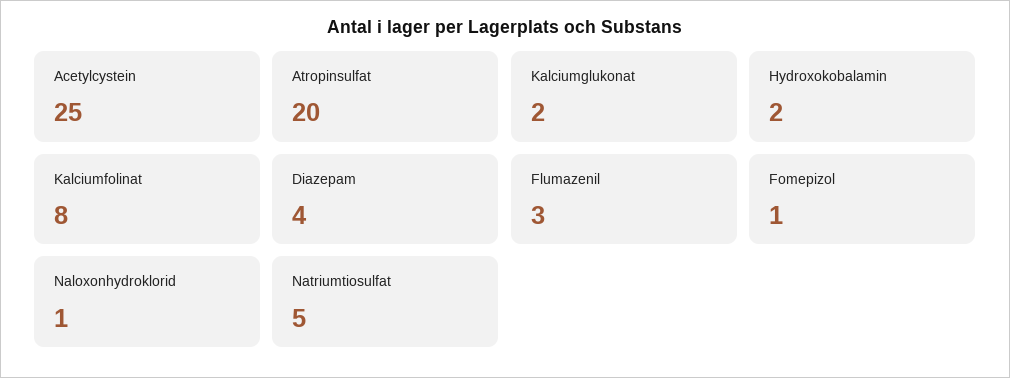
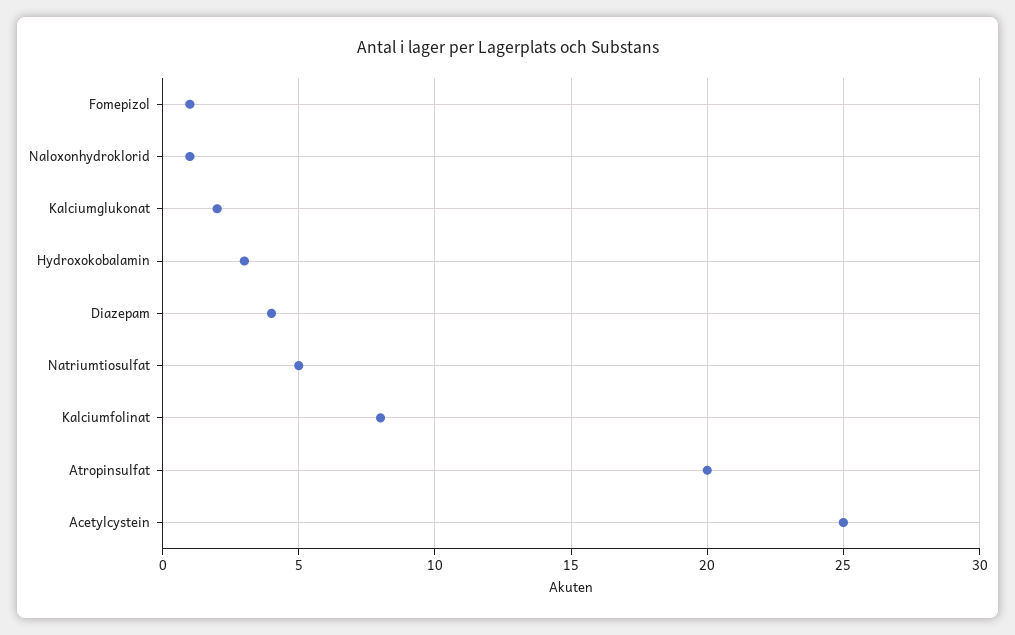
Hydroxokobalamin: 2 -> 3
Flumazenil: 3 -> none

